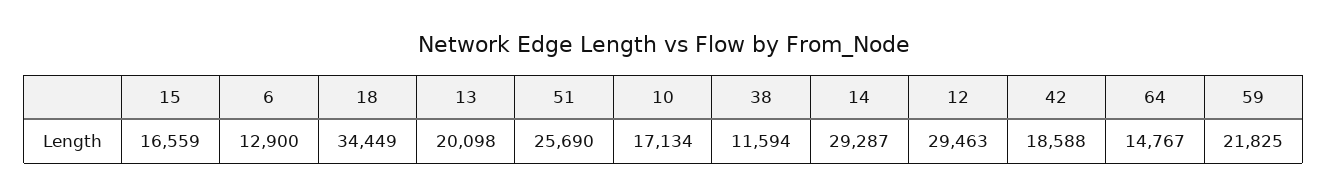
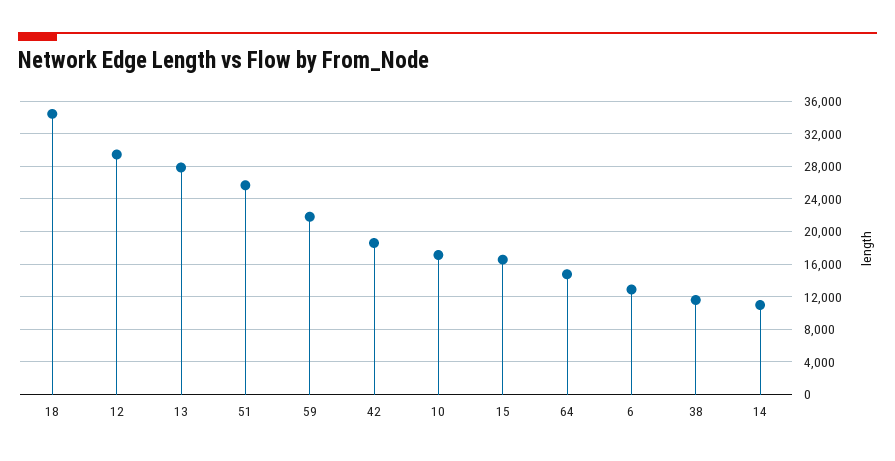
13: 20098 -> 28000
14: 29287 -> 11000

